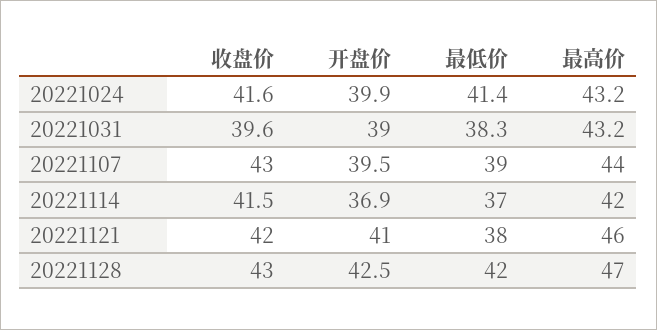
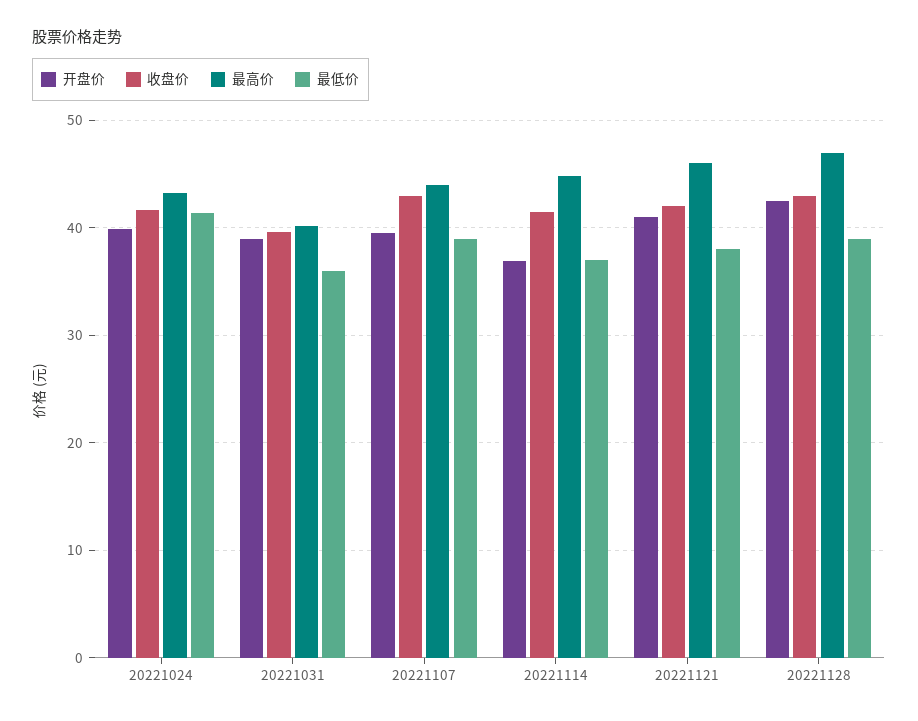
最低价, 20221031: 38.3 -> 36
最高价, 20221031: 43.2 -> 40
最高价, 20221114: 42 -> 45
最低价, 20221128: 42 -> 39

